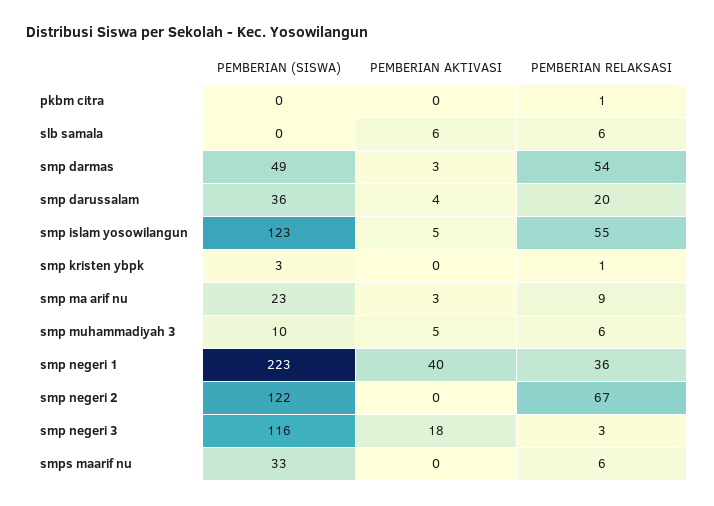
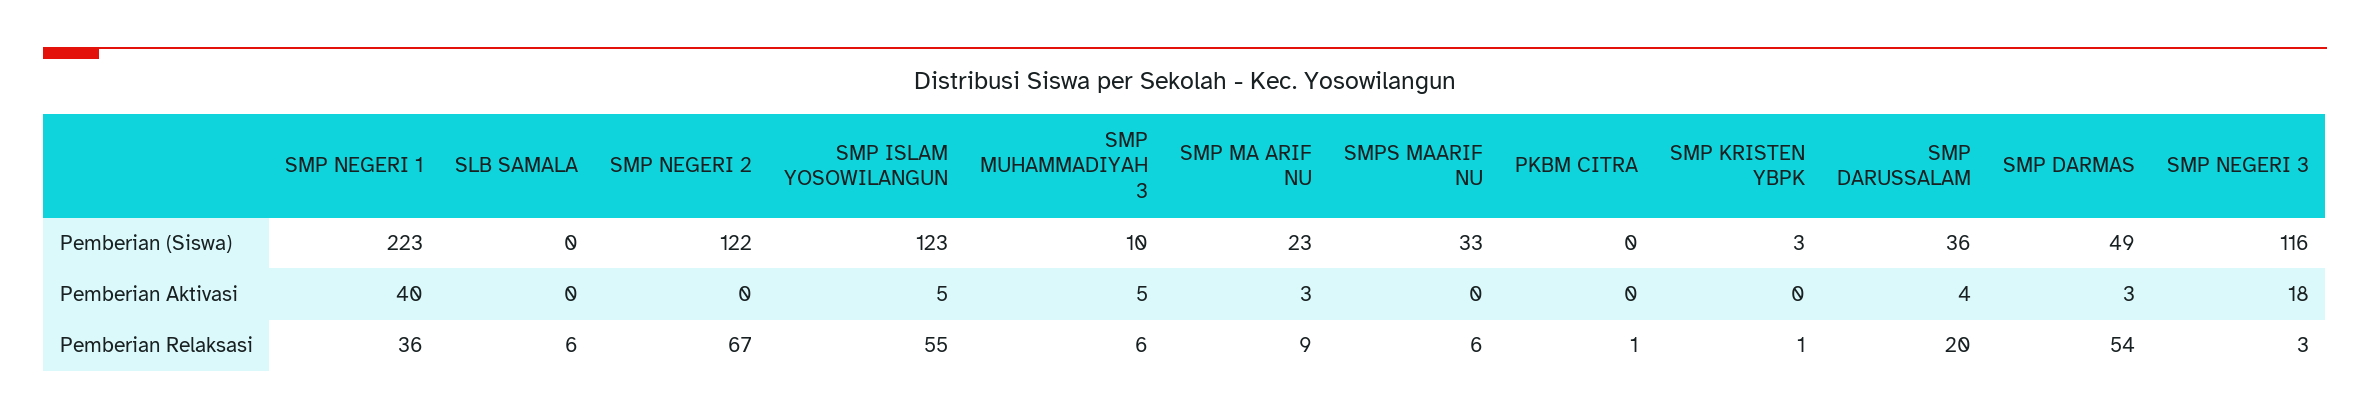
PEMBERIAN AKTIVASI, slb samala: 6 -> 0

